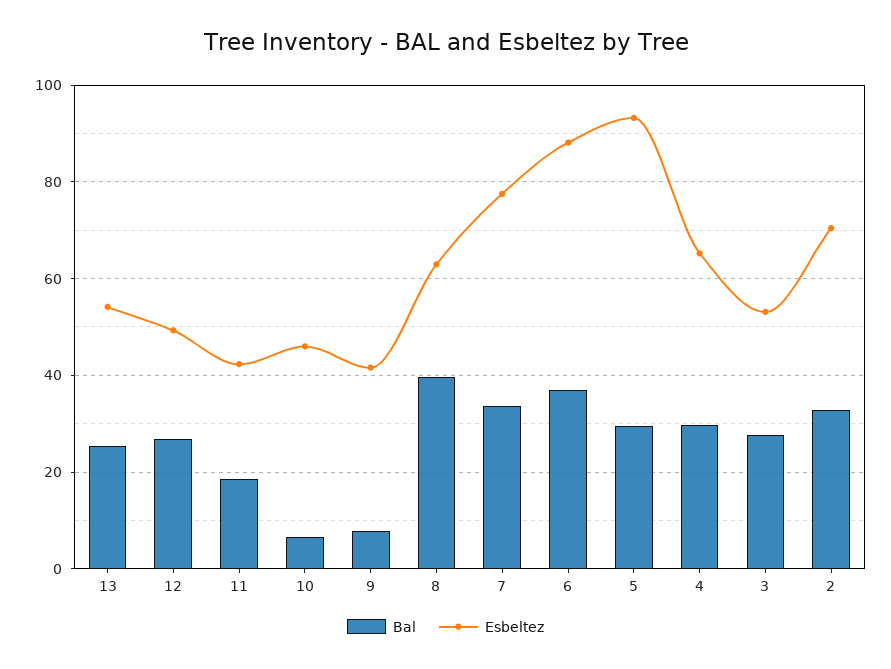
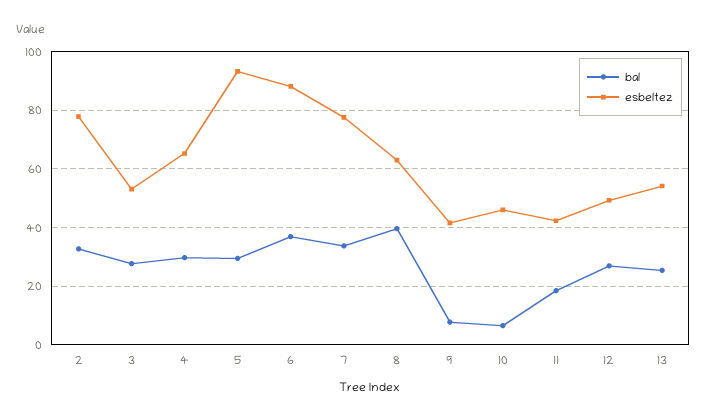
Esbeltez, 2: 70 -> 77.5

